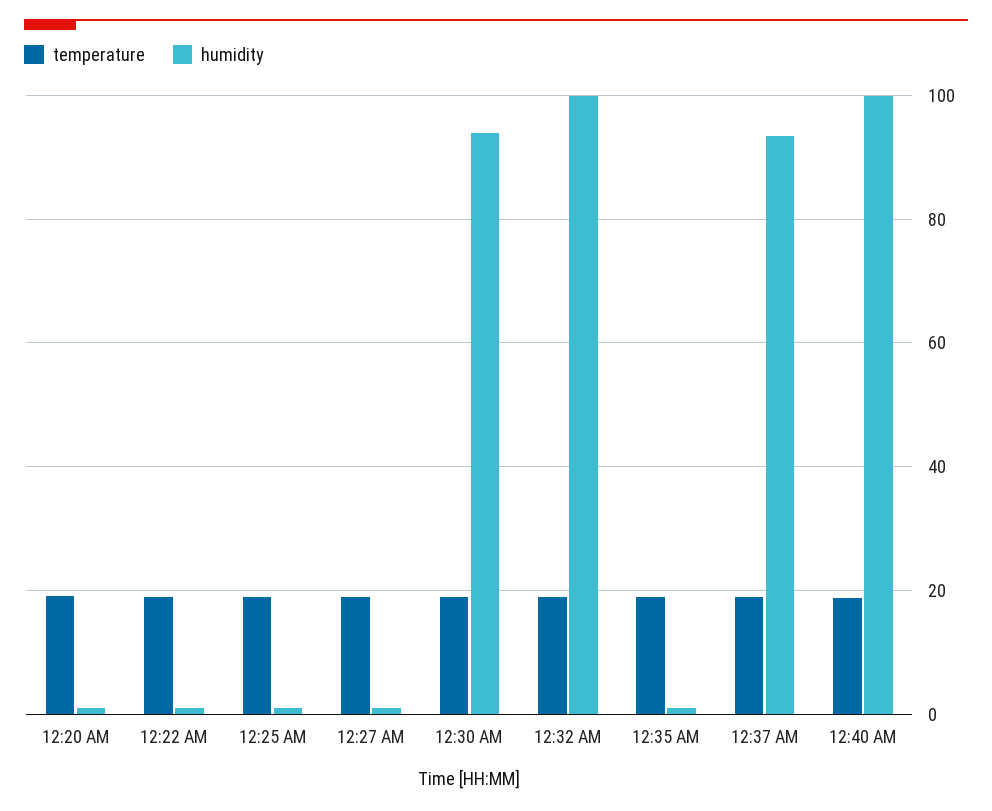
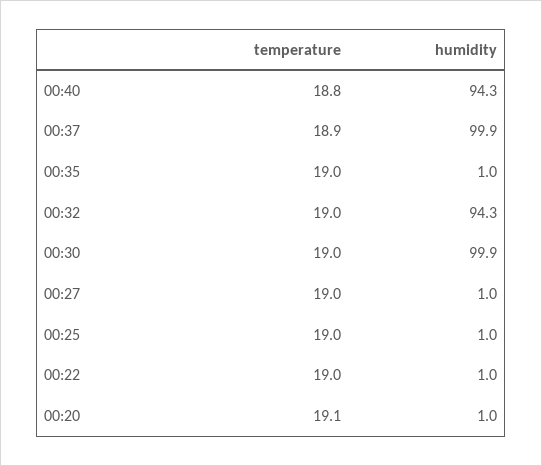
humidity, 12:30 AM: 94 -> 99.9
humidity, 12:32 AM: 100 -> 94.3
humidity, 12:37 AM: 94 -> 99.9
humidity, 12:40 AM: 100 -> 94.3

